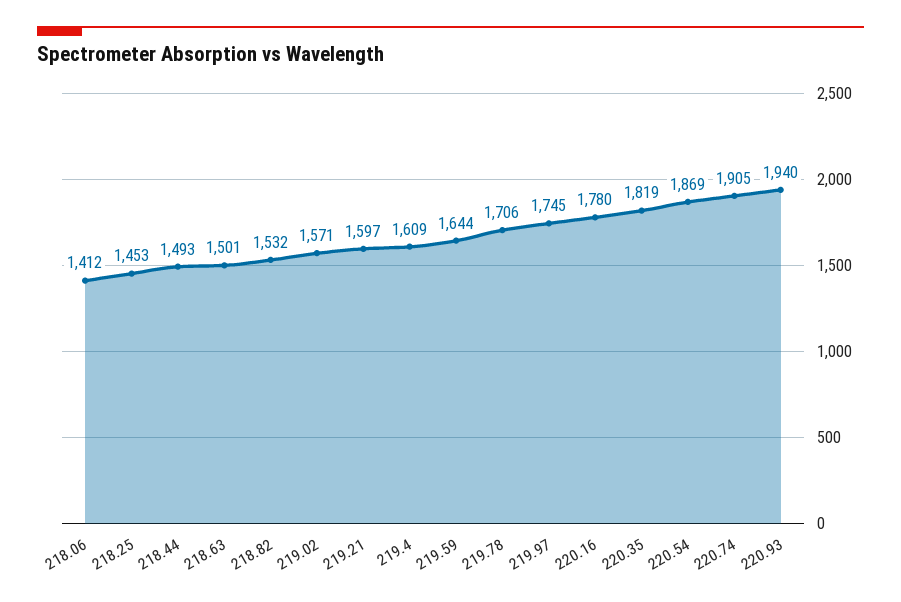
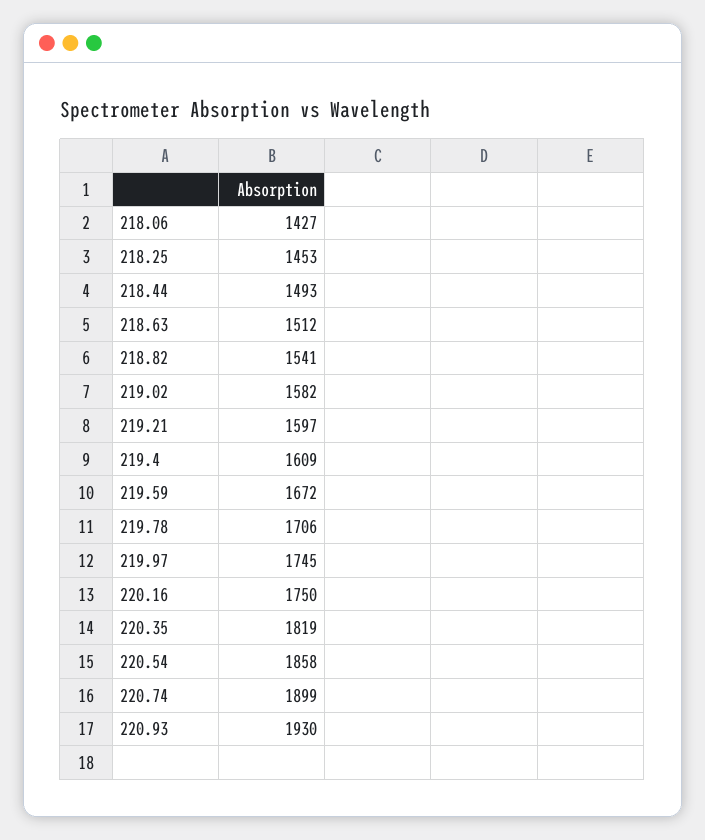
218.06: 1412 -> 1427
218.63: 1501 -> 1512
218.82: 1532 -> 1541
219.02: 1571 -> 1582
219.59: 1644 -> 1672
220.16: 1780 -> 1750
220.54: 1869 -> 1858
220.74: 1905 -> 1899
220.93: 1940 -> 1930

